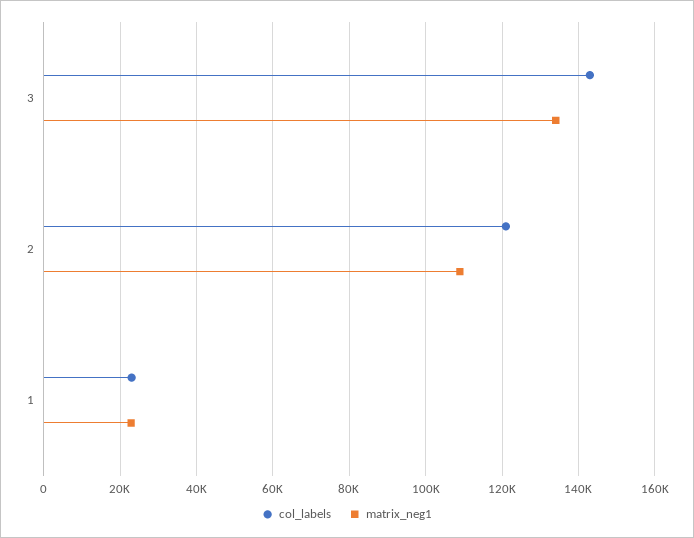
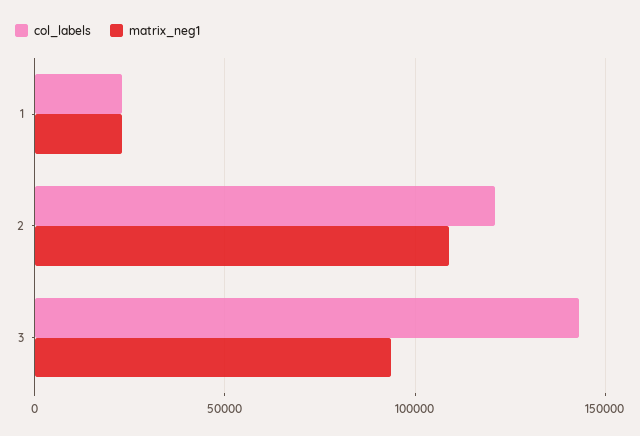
matrix_neg1, 3: 134000 -> 95000

